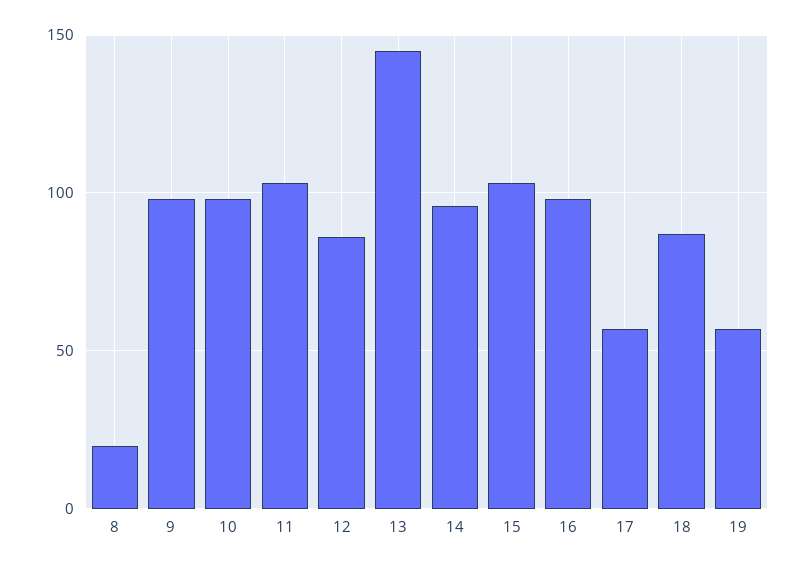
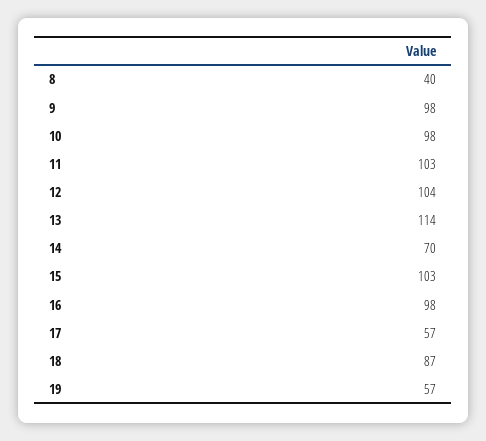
8: 20 -> 40
12: 85 -> 104
13: 145 -> 114
14: 95 -> 70

